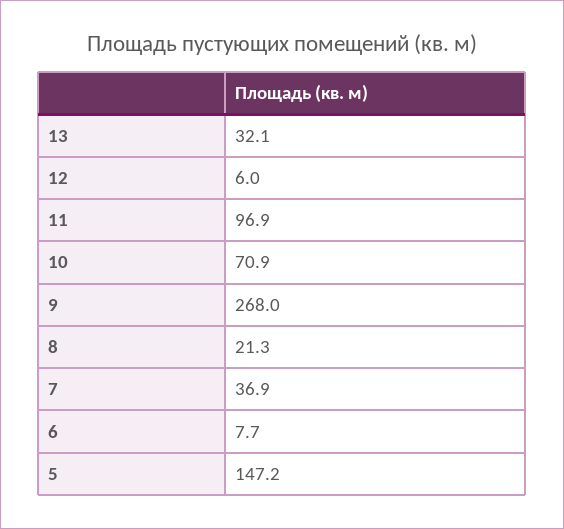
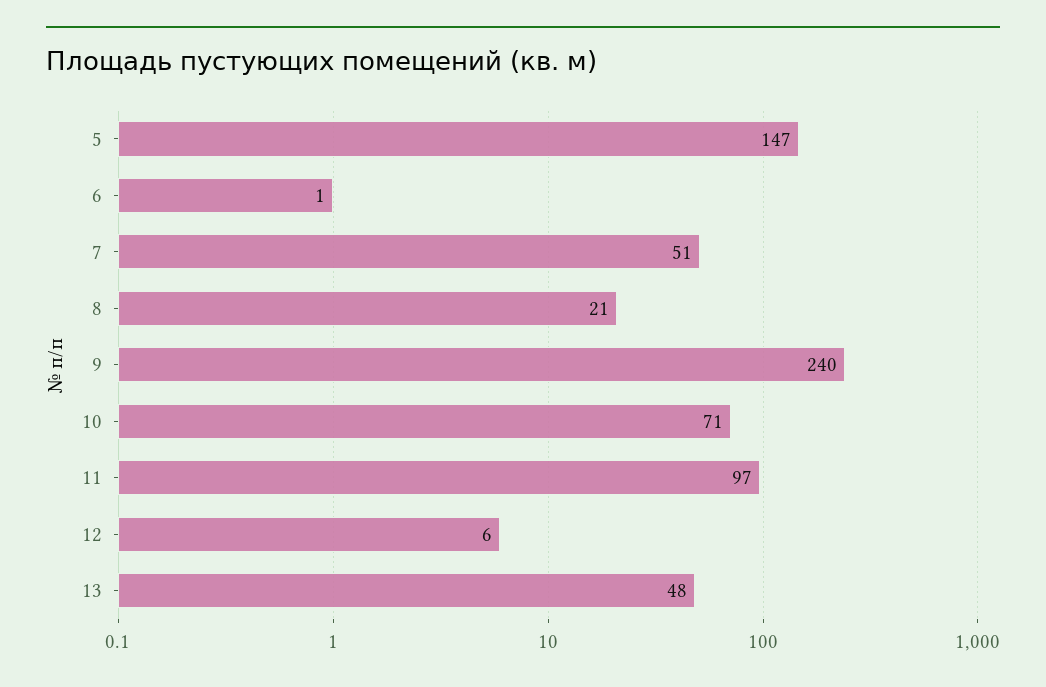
13: 32.1 -> 48
9: 268 -> 240
7: 36.9 -> 51
6: 7.7 -> 1

